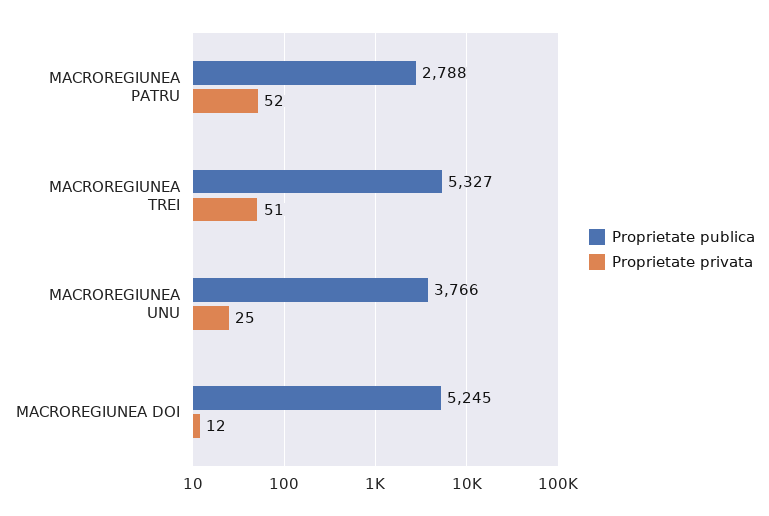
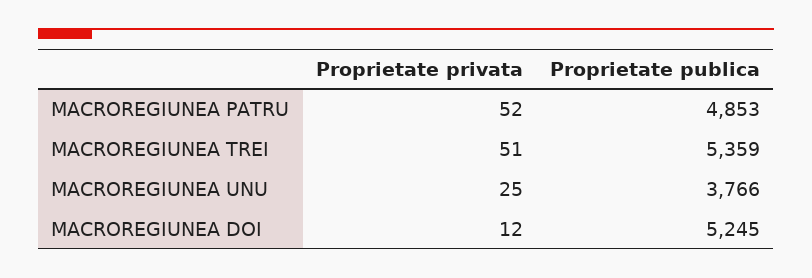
Proprietate publica, MACROREGIUNEA PATRU: 2788 -> 4853
Proprietate publica, MACROREGIUNEA TREI: 5327 -> 5359

